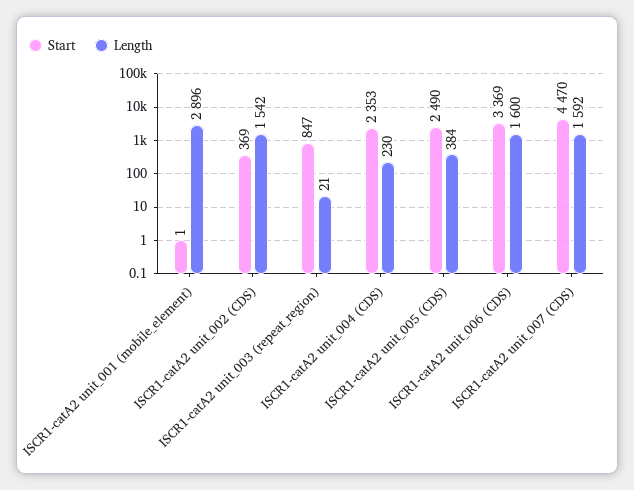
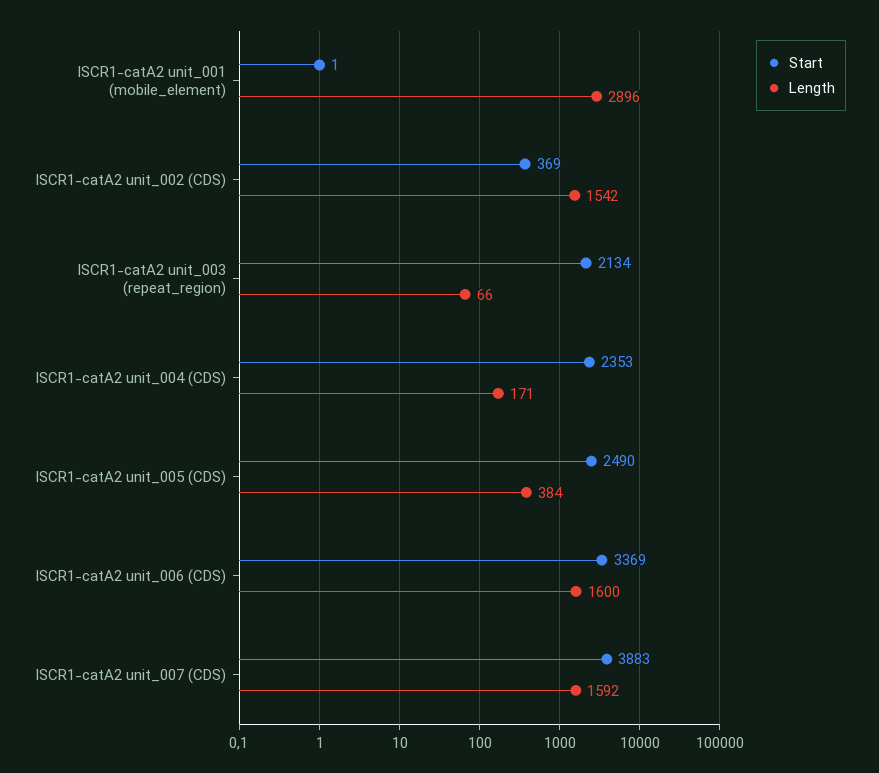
Start, ISCR1-catA2 unit_003 (repeat_region): 847 -> 2134
Length, ISCR1-catA2 unit_003 (repeat_region): 21 -> 66
Length, ISCR1-catA2 unit_004 (CDS): 230 -> 171
Start, ISCR1-catA2 unit_007 (CDS): 4470 -> 3883

